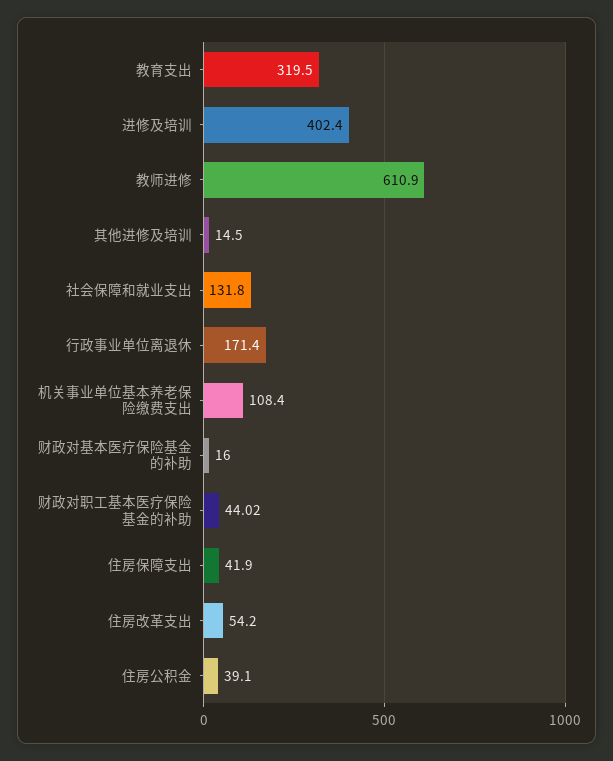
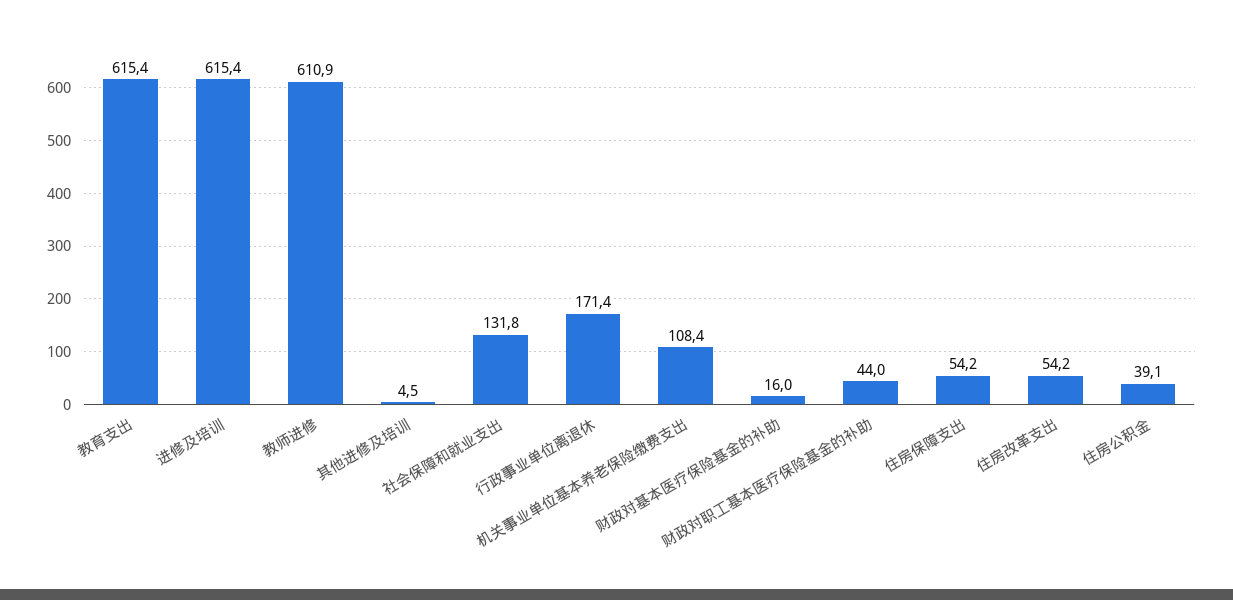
教育支出: 319.5 -> 615.4
进修及培训: 402.4 -> 615.4
其他进修及培训: 14.5 -> 4.5
住房保障支出: 41.9 -> 54.2

